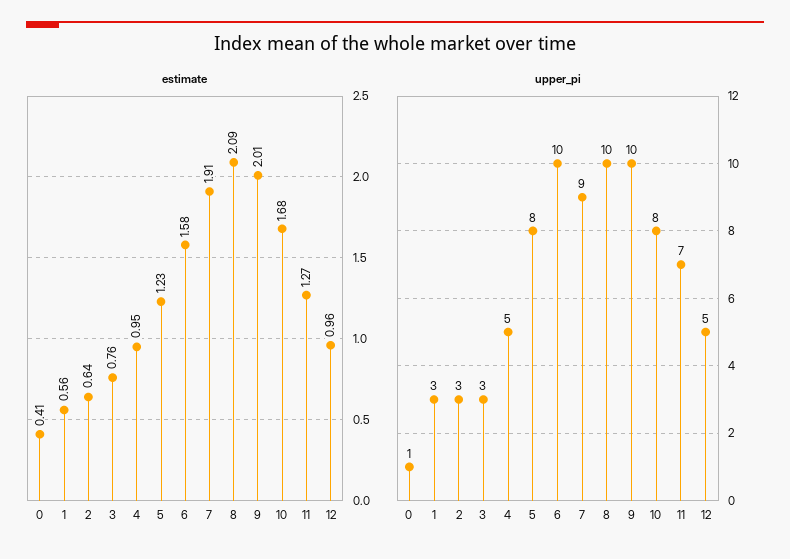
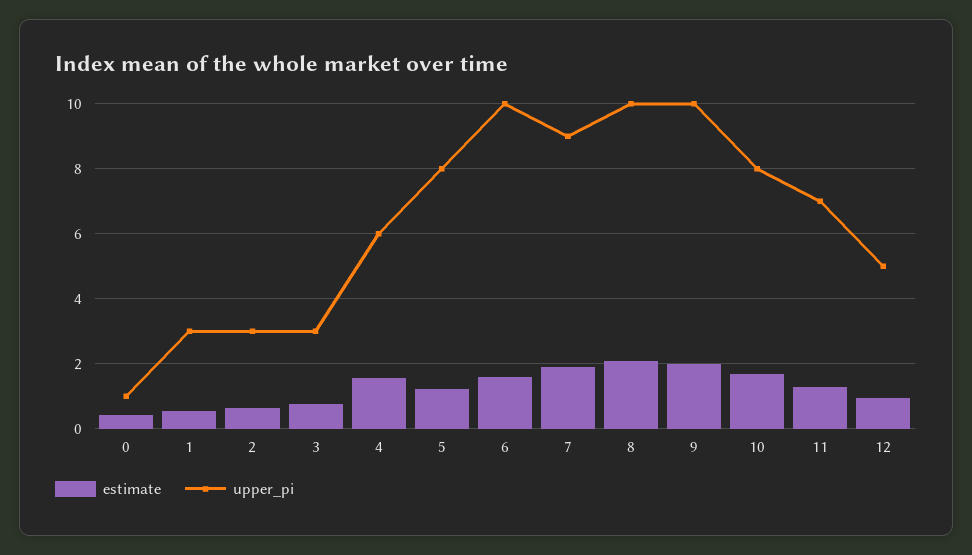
estimate, 4: 0.95 -> 1.6
upper_pi, 4: 5 -> 6

